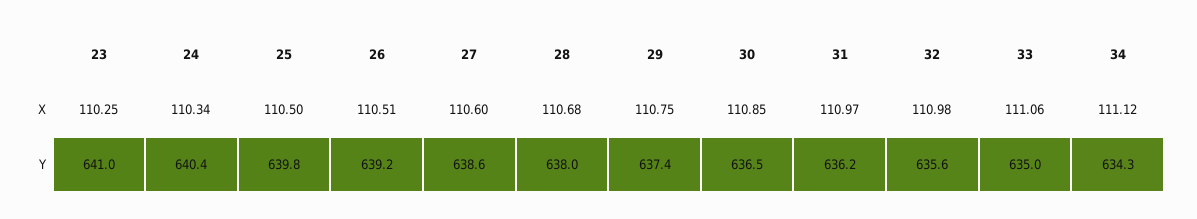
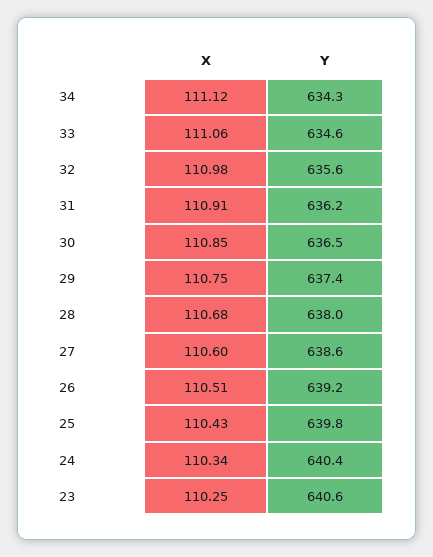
25, X: 110.5 -> 110.43
31, X: 110.97 -> 110.91
23, Y: 641 -> 640.6
33, Y: 635 -> 634.6

